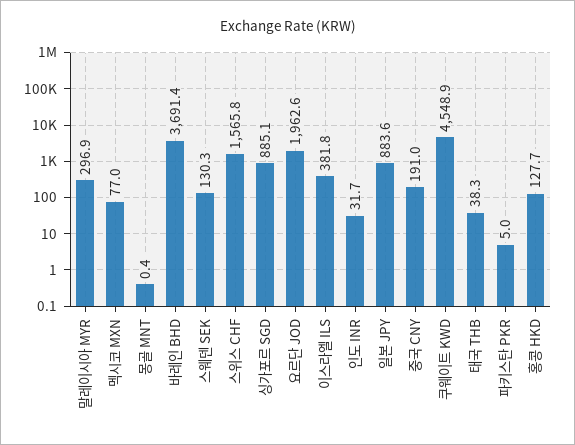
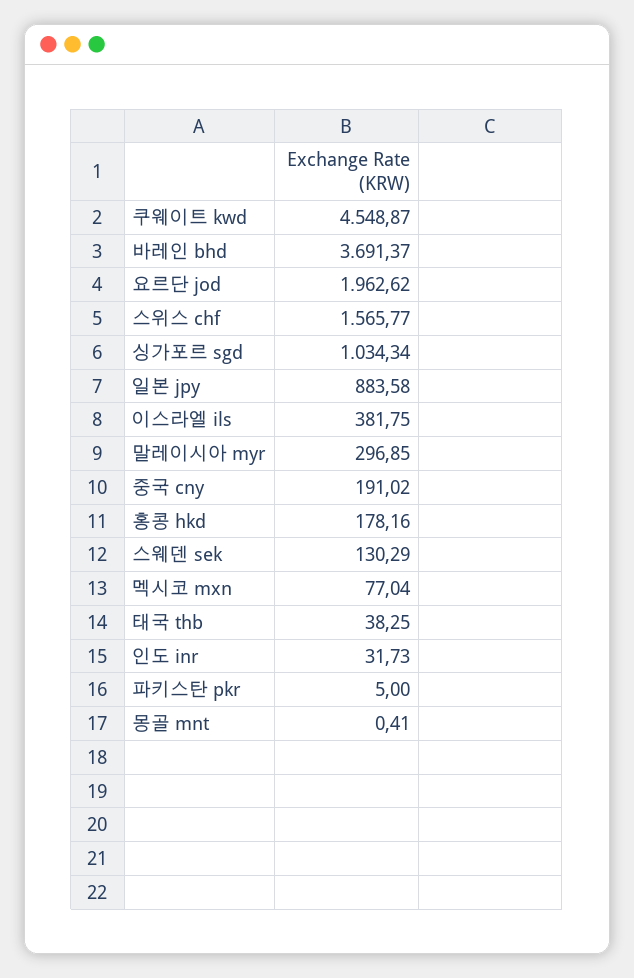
싱가포르 SGD: 885.1 -> 1034.34
홍콩 HKD: 127.7 -> 178.16

